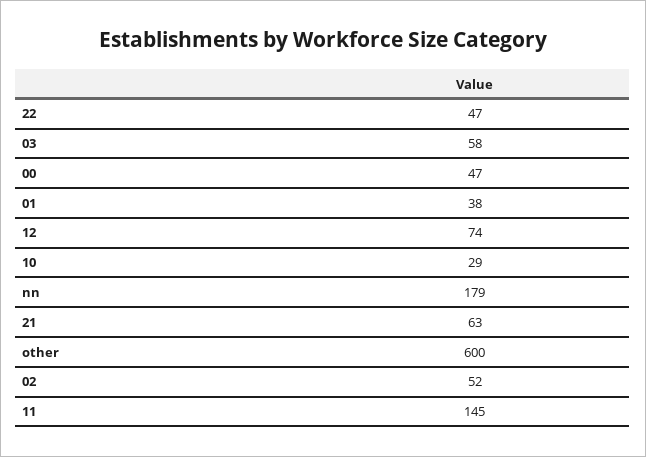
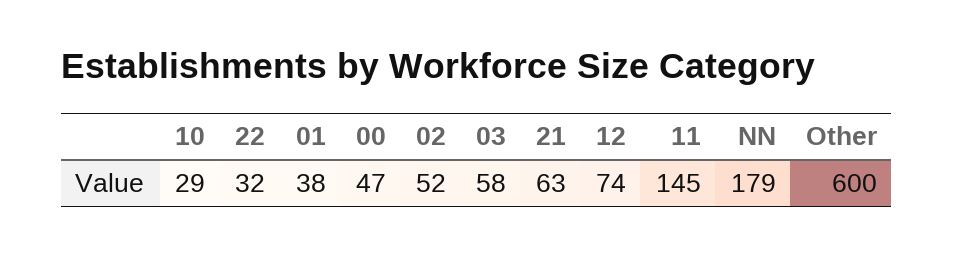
22: 47 -> 32

